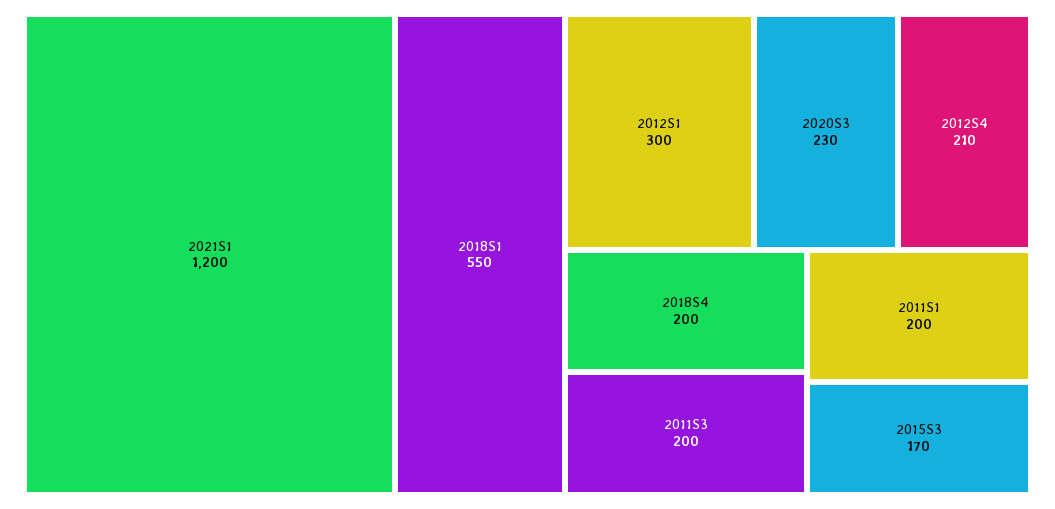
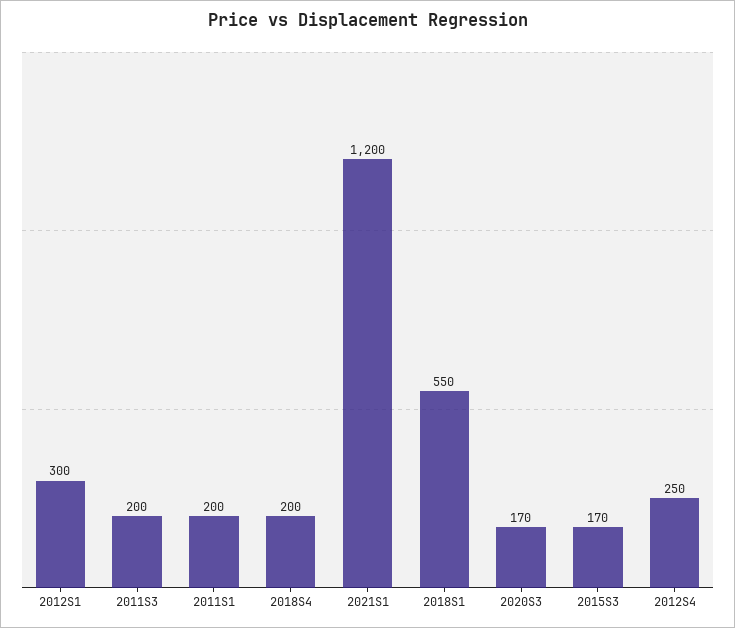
2020S3: 230 -> 170
2012S4: 210 -> 250

